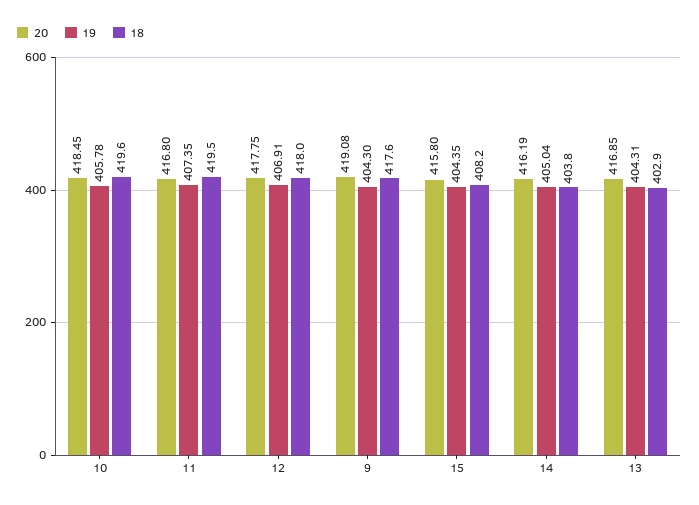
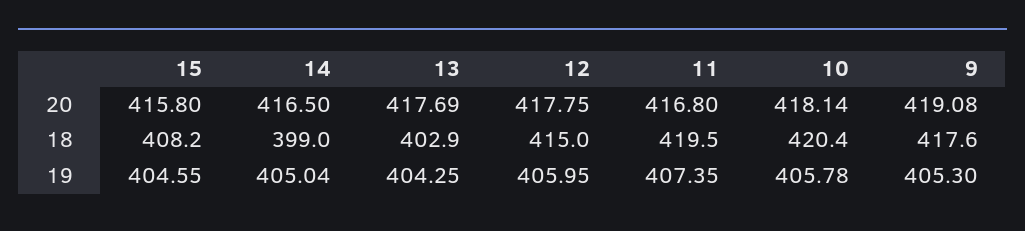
20, 10: 418.45 -> 418.14
18, 10: 419.6 -> 420.4
19, 12: 406.91 -> 405.95
18, 12: 418 -> 415
19, 9: 404.3 -> 405.3
19, 15: 404.35 -> 404.55
20, 14: 416.19 -> 416.5
18, 14: 403.8 -> 399
20, 13: 416.85 -> 417.69
19, 13: 404.31 -> 404.25

